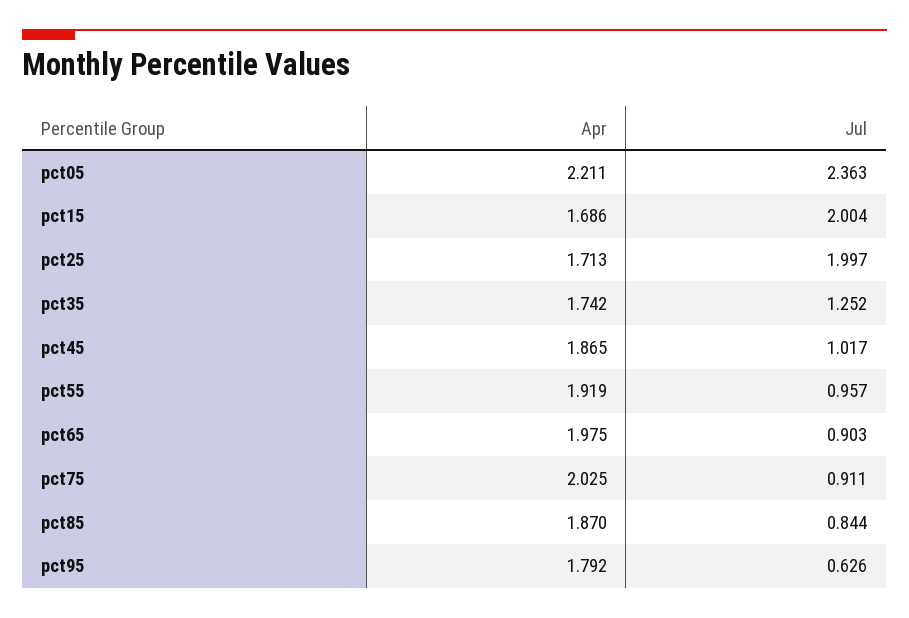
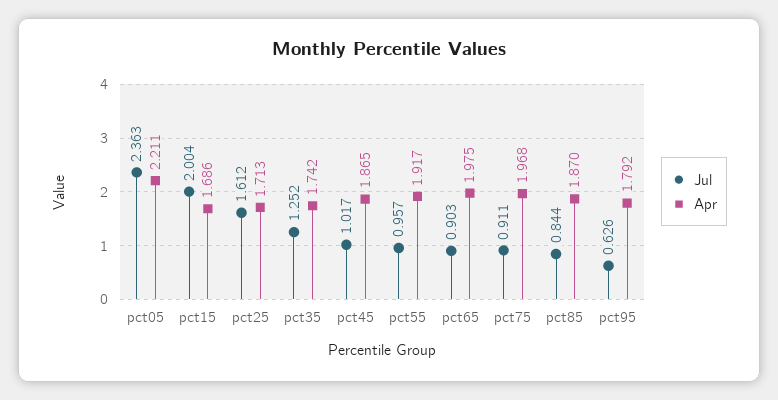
Jul, pct25: 1.997 -> 1.612
Apr, pct55: 1.919 -> 1.917
Apr, pct75: 2.025 -> 1.968

